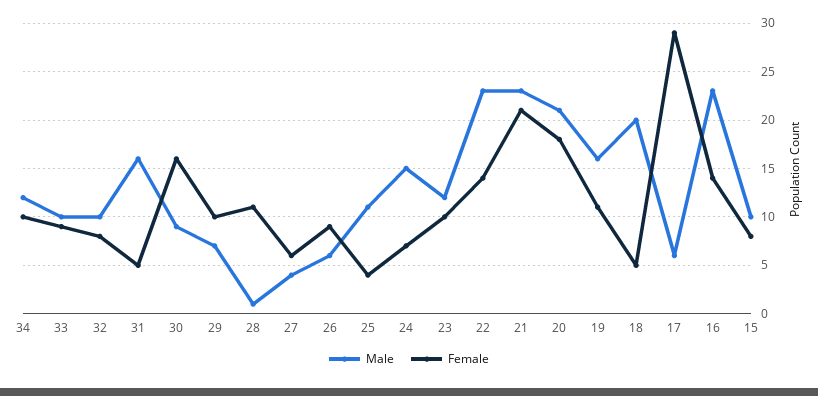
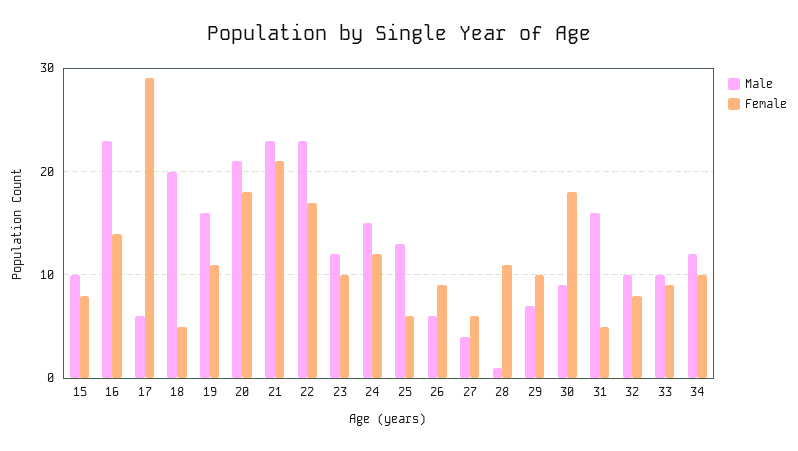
Female, 30: 16 -> 18
Male, 25: 11 -> 13
Female, 25: 4 -> 6
Female, 24: 7 -> 12
Female, 22: 14 -> 17

